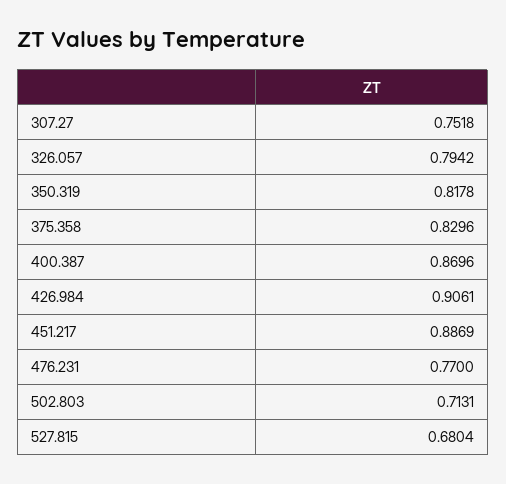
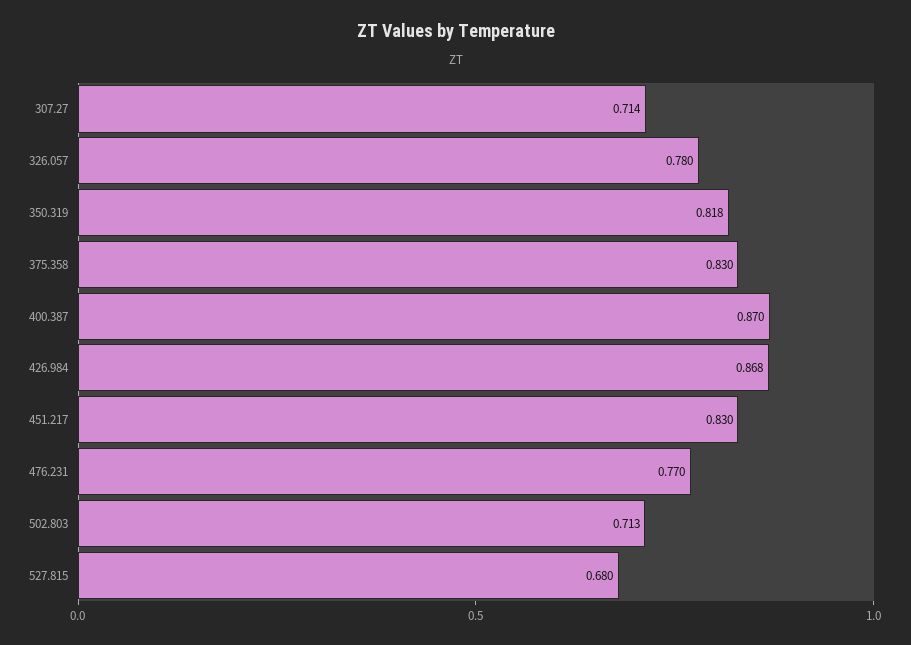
307.27: 0.7518 -> 0.714
326.057: 0.7942 -> 0.78
426.984: 0.9061 -> 0.868
451.217: 0.8869 -> 0.83

